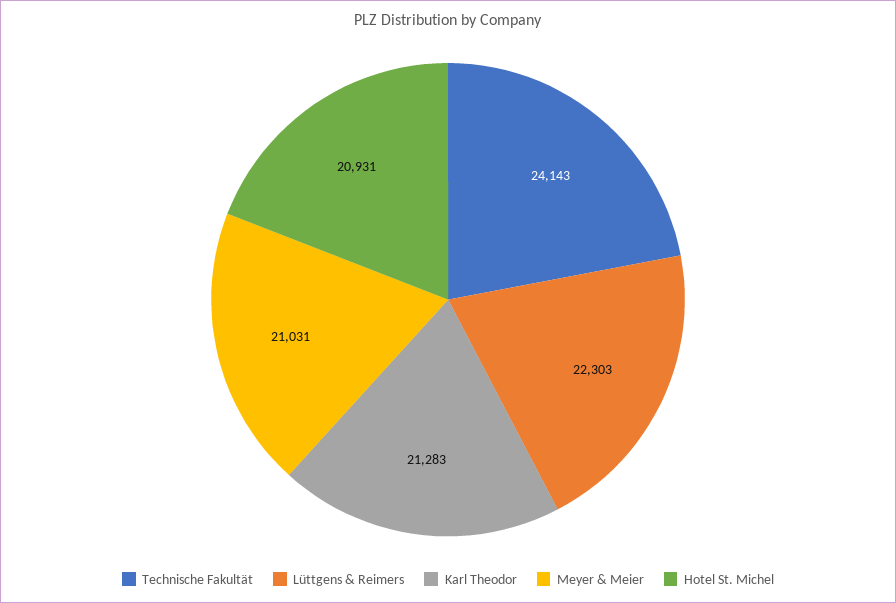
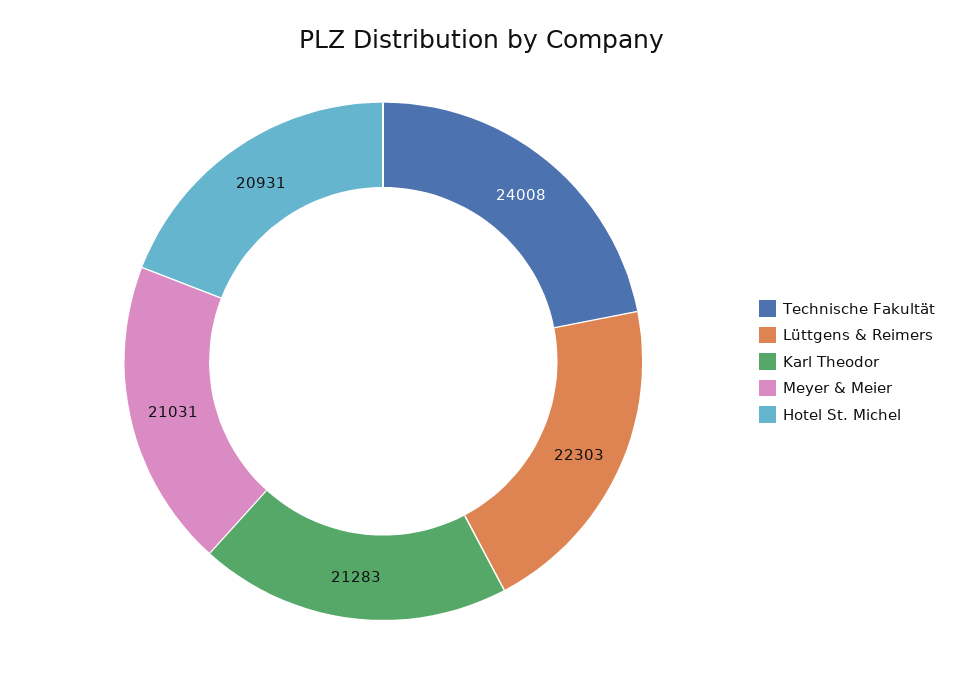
Technische Fakultät: 24143 -> 24008

